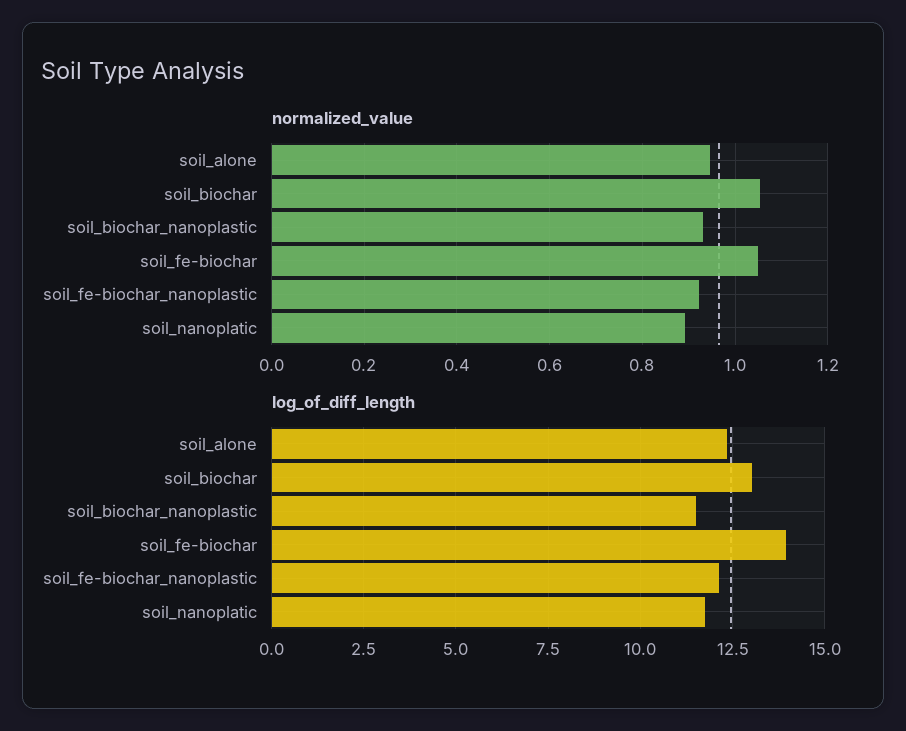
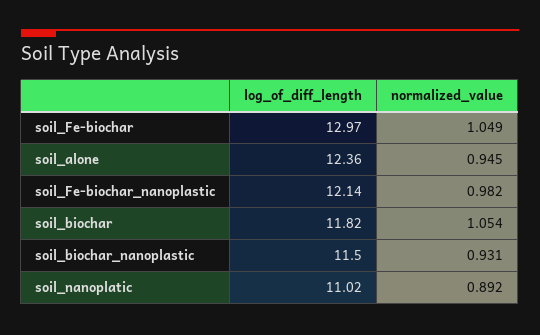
normalized_value, soil_fe-biochar_nanoplastic: 0.92 -> 0.982
log_of_diff_length, soil_biochar: 13 -> 11.82
log_of_diff_length, soil_fe-biochar: 14 -> 12.97
log_of_diff_length, soil_nanoplatic: 11.75 -> 11.02

